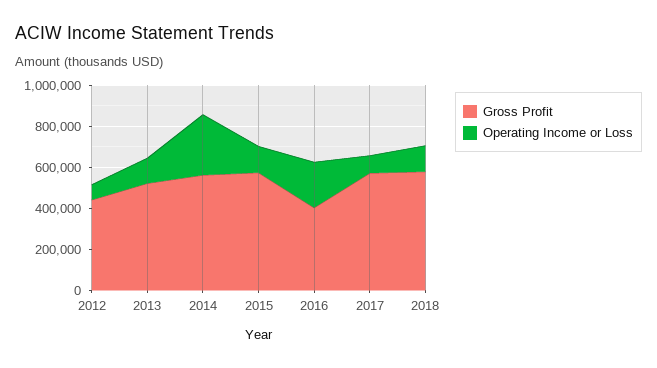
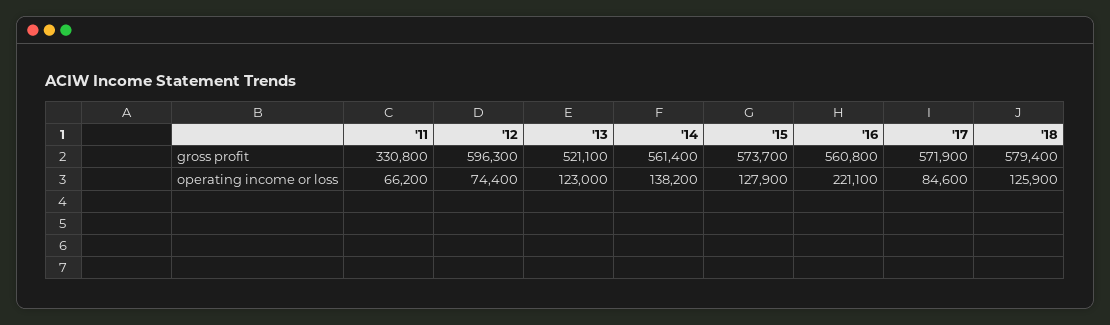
Gross Profit, 2012: 450000 -> 596300
Operating Income or Loss, 2014: 300000 -> 138200
Gross Profit, 2016: 400000 -> 560800
Gross Profit, '11: none -> 330800
Operating Income or Loss, '11: none -> 66200

